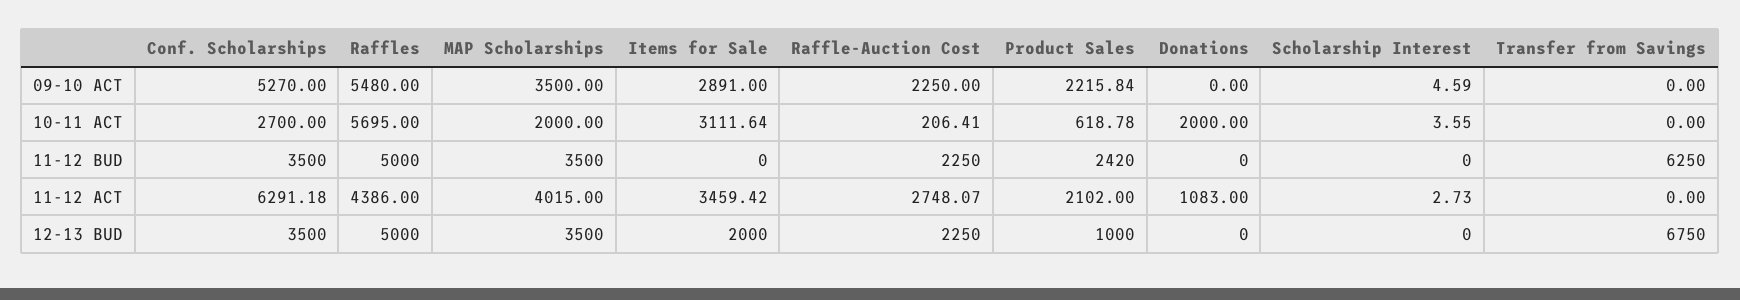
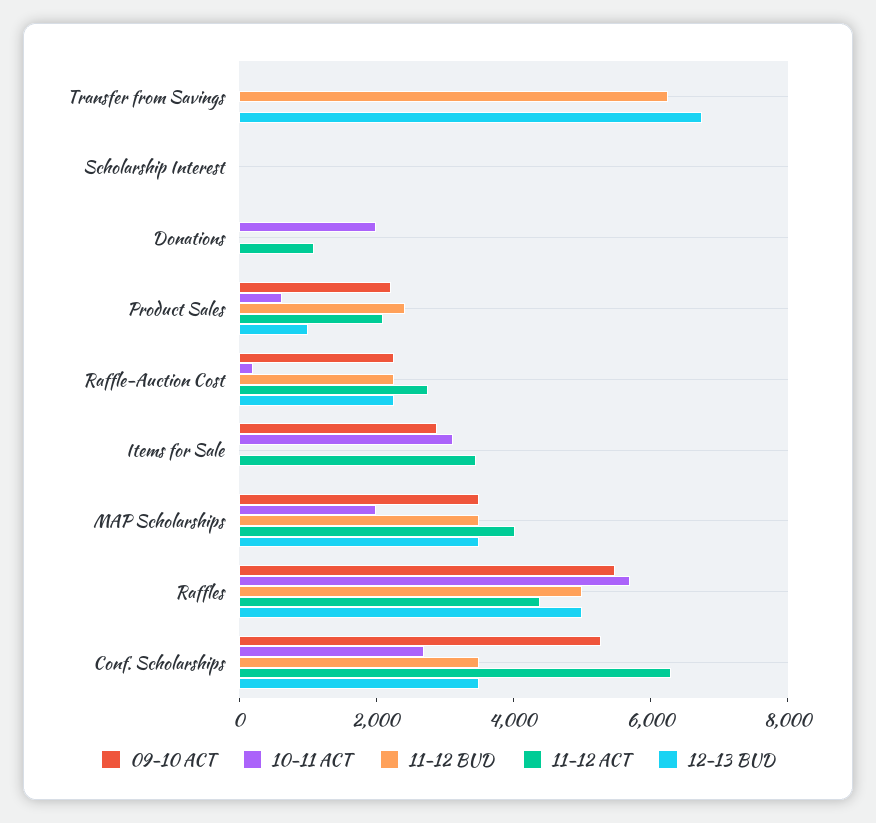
12-13 BUD, Items for Sale: 2000 -> 0

